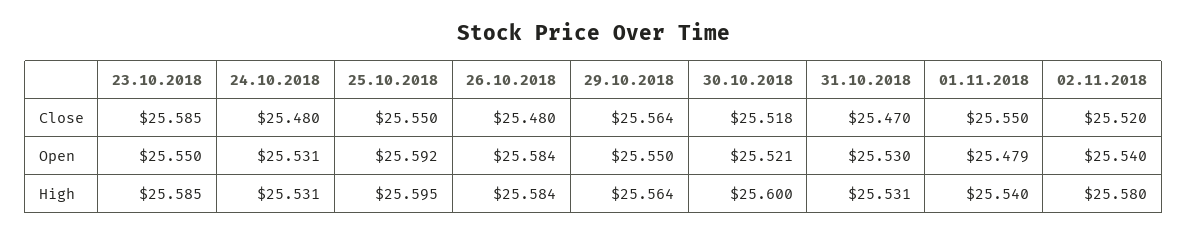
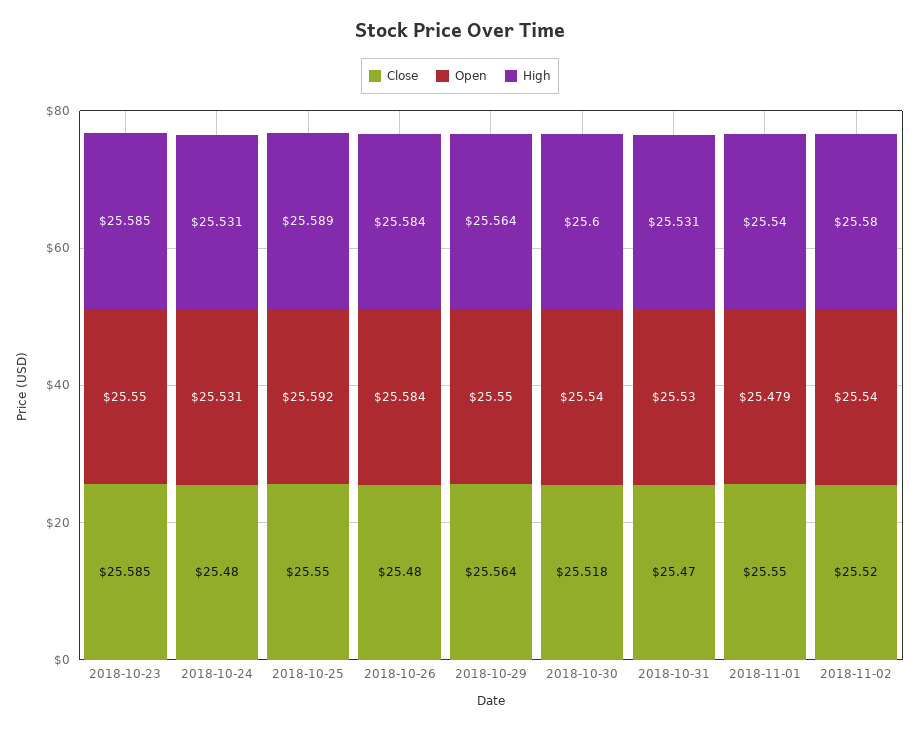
Open, 30.10.2018: 25.521 -> 25.54
High, 25.10.2018: 25.595 -> 25.589

